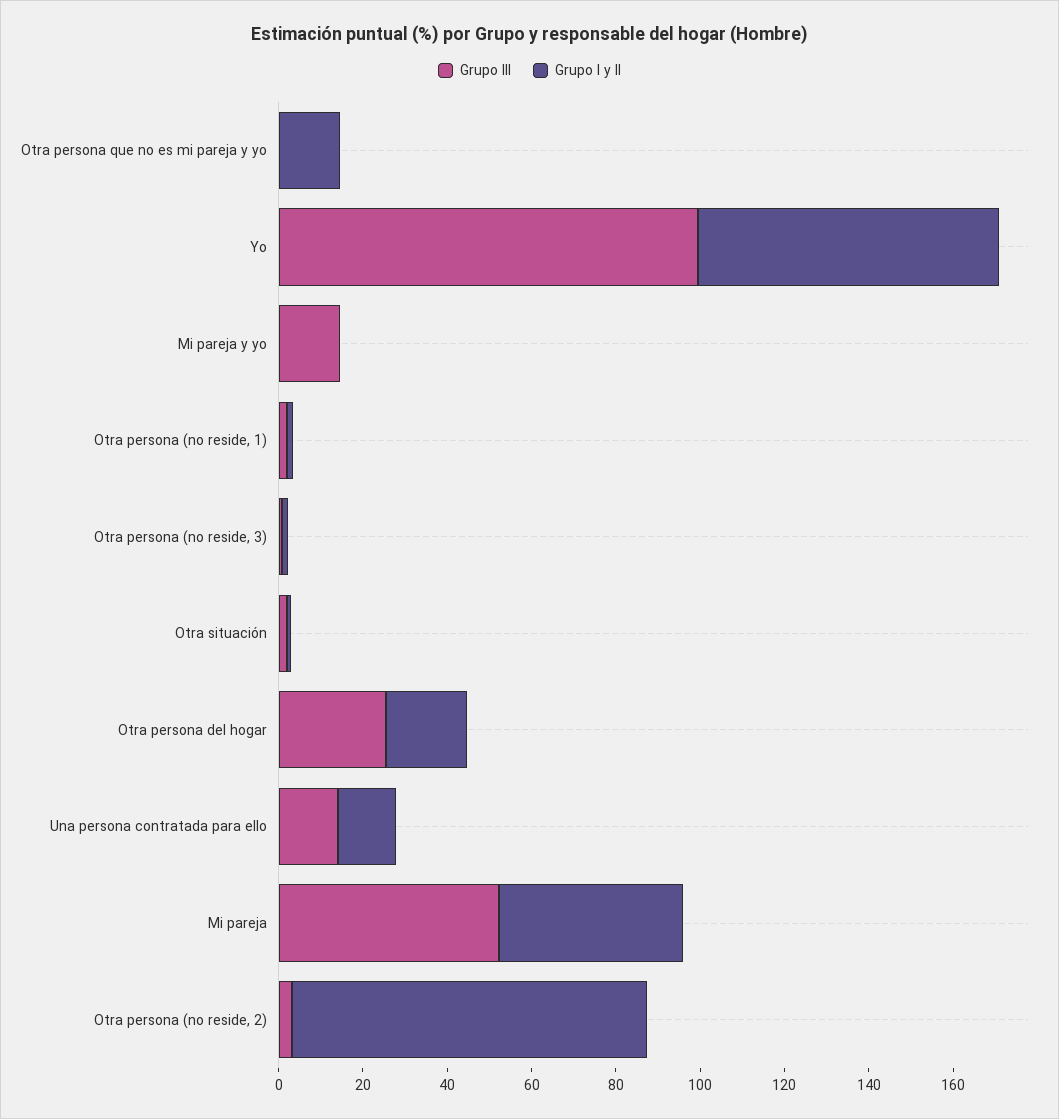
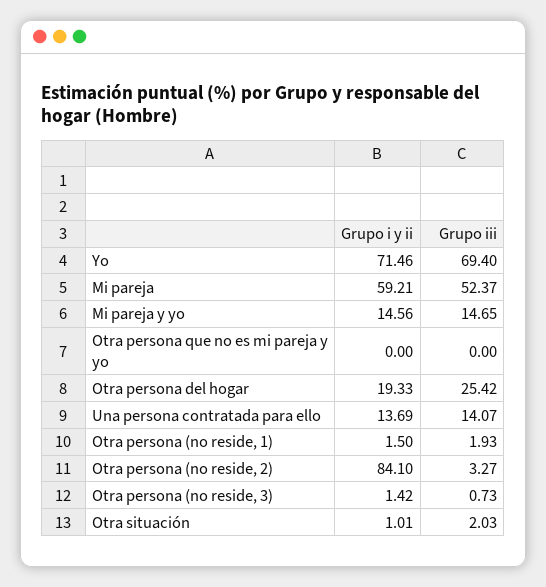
Grupo I y II, Otra persona que no es mi pareja y yo: 15 -> 0
Grupo III, Yo: 100 -> 69.4
Grupo I y II, Mi pareja y yo: 0 -> 14.56
Grupo I y II, Mi pareja: 45 -> 59.21

